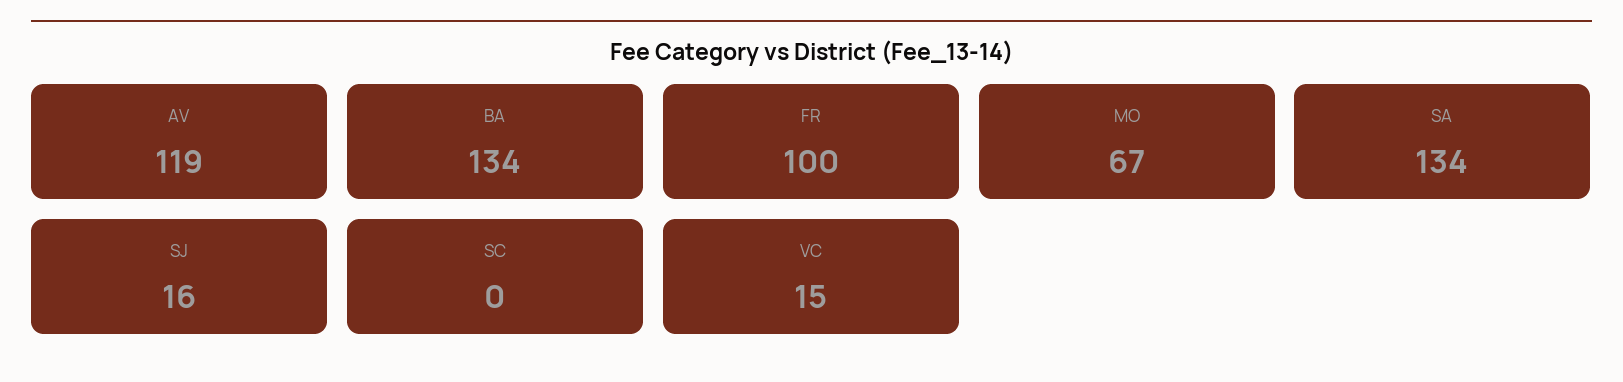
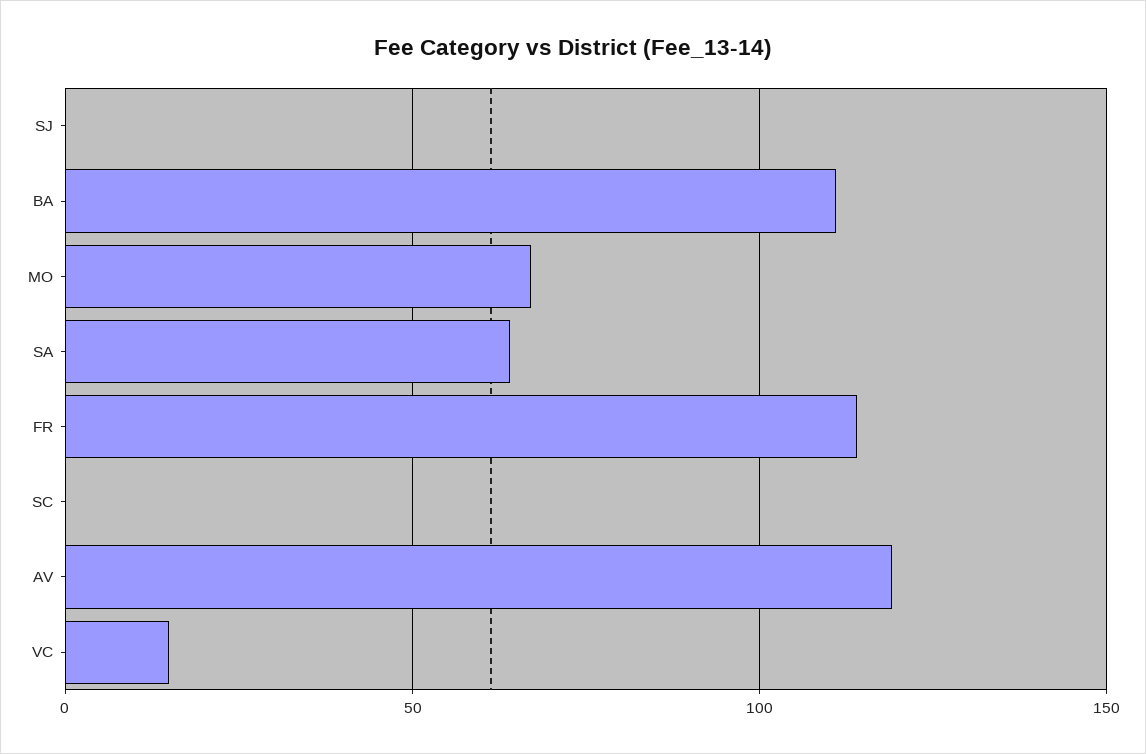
BA: 134 -> 110
FR: 100 -> 115
SA: 134 -> 65
SJ: 16 -> 0

